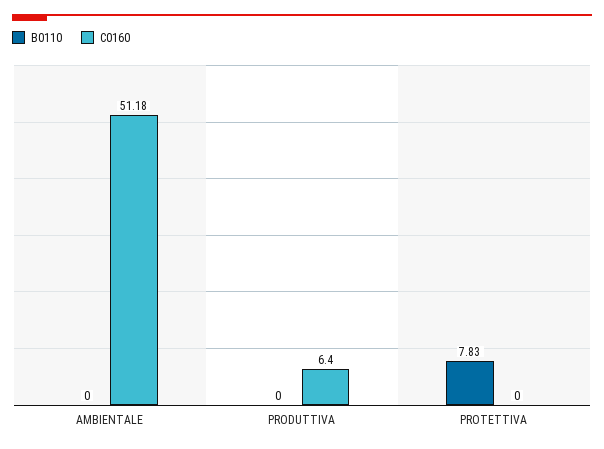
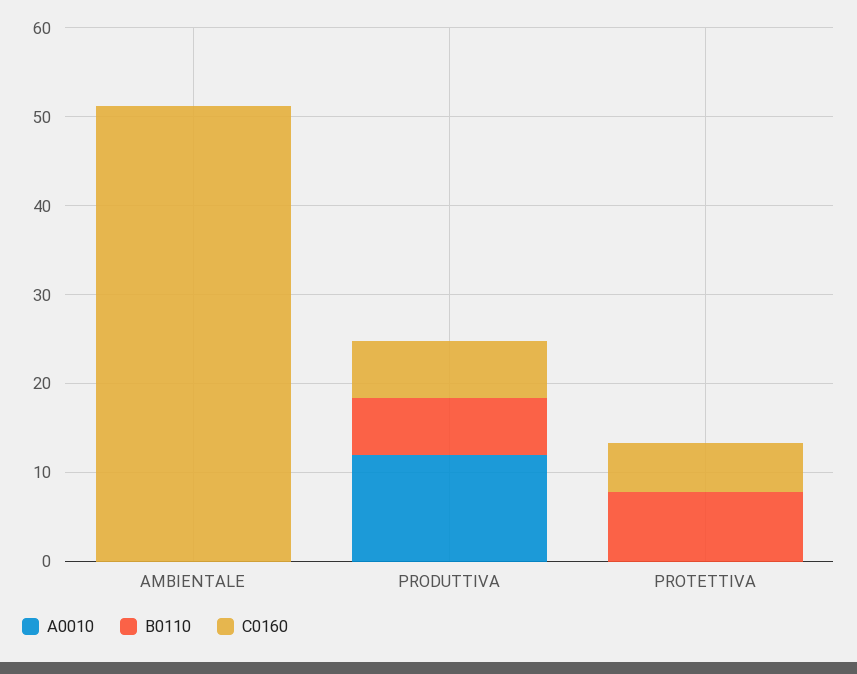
B0110, PRODUTTIVA: 0 -> 6
C0160, PROTETTIVA: 0 -> 6
A0010, AMBIENTALE: none -> 0
A0010, PRODUTTIVA: none -> 12
A0010, PROTETTIVA: none -> 0

